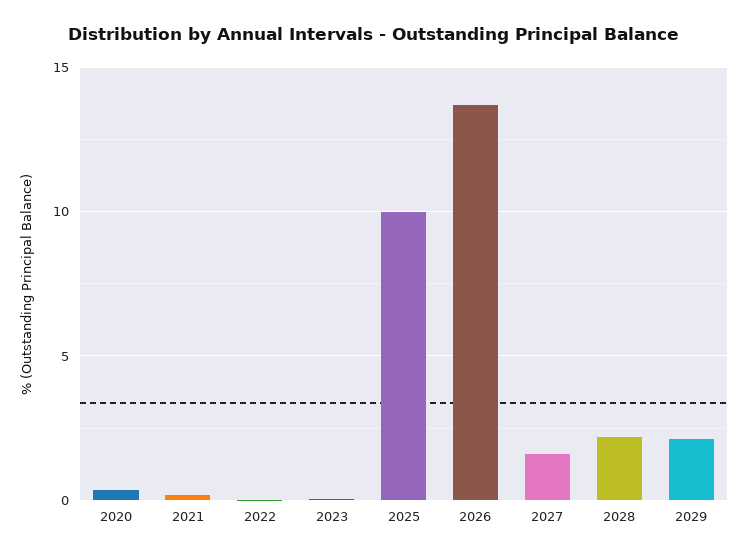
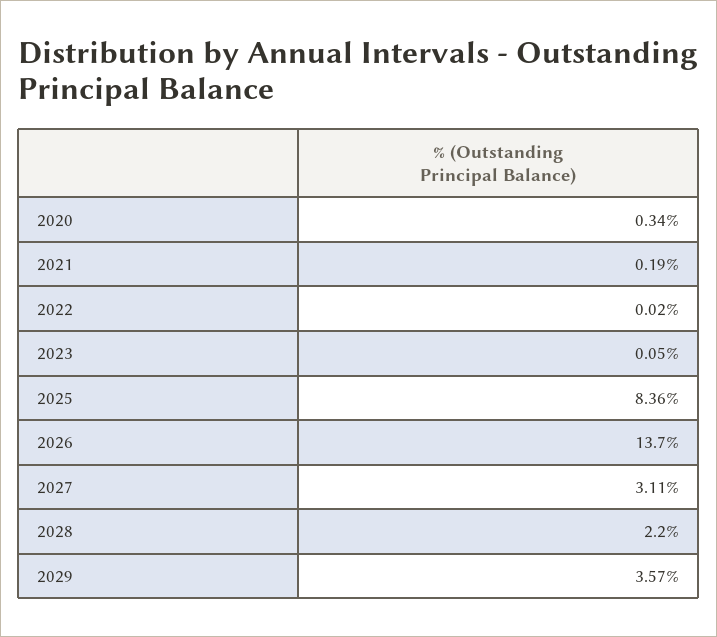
2025: 10 -> 8.36
2027: 1.5 -> 3.11
2029: 2 -> 3.57

